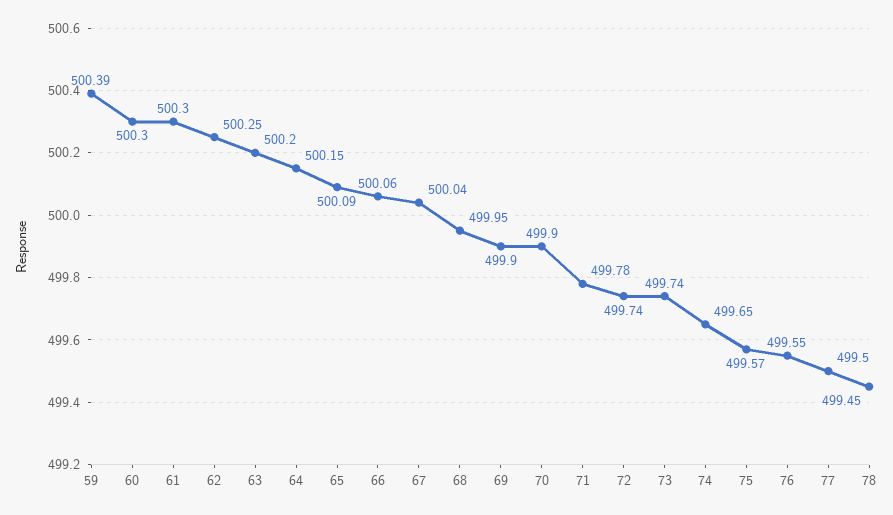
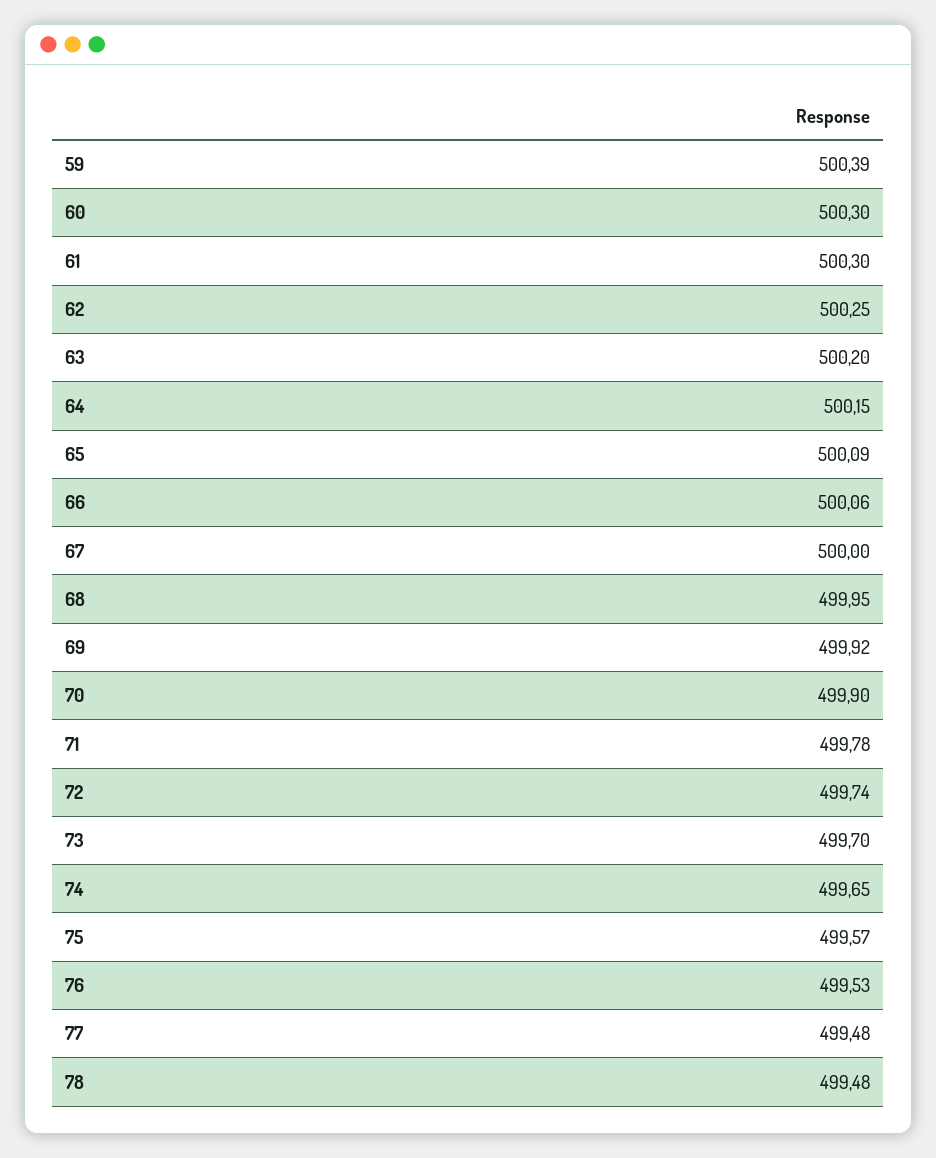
67: 500.04 -> 500
69: 499.9 -> 499.92
73: 499.74 -> 499.7
76: 499.55 -> 499.53
77: 499.5 -> 499.48
78: 499.45 -> 499.48

